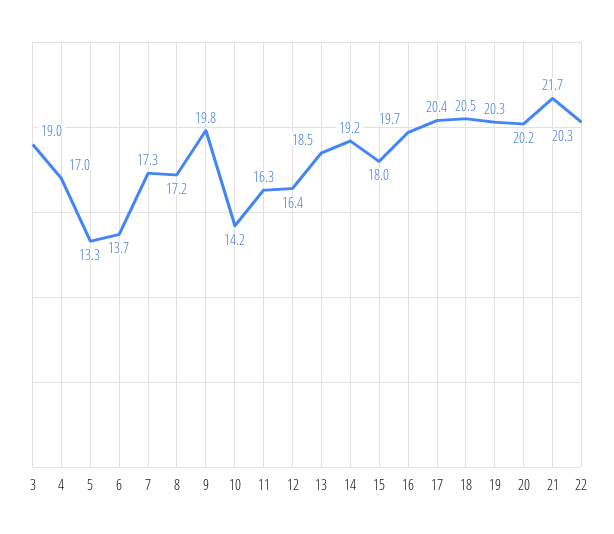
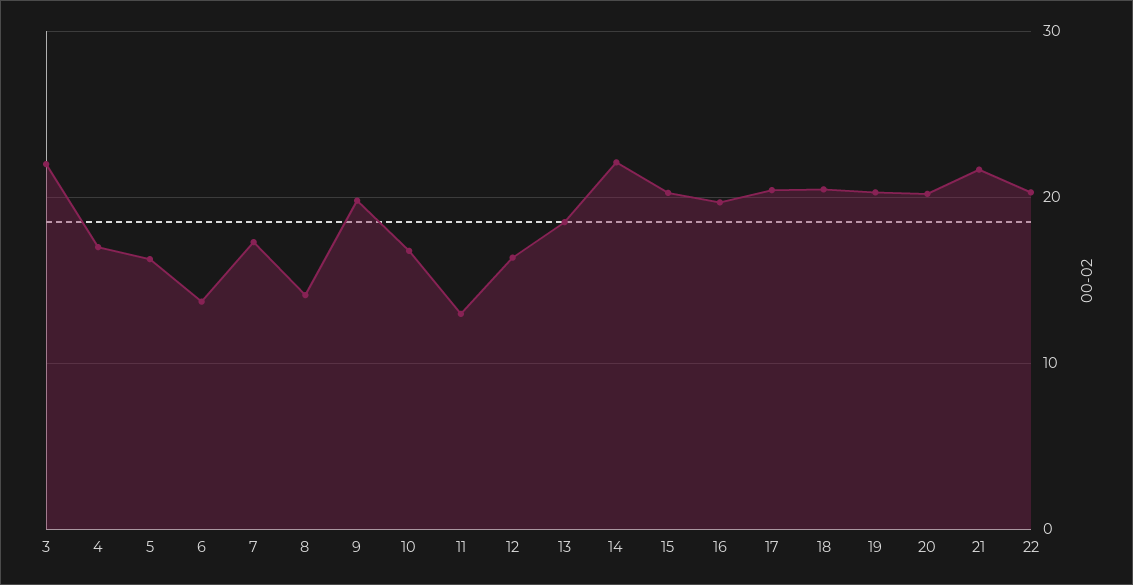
3: 19 -> 22
5: 13.3 -> 16
8: 17.2 -> 14
10: 14.2 -> 17
11: 16.3 -> 13
14: 19.2 -> 22
15: 18 -> 20

